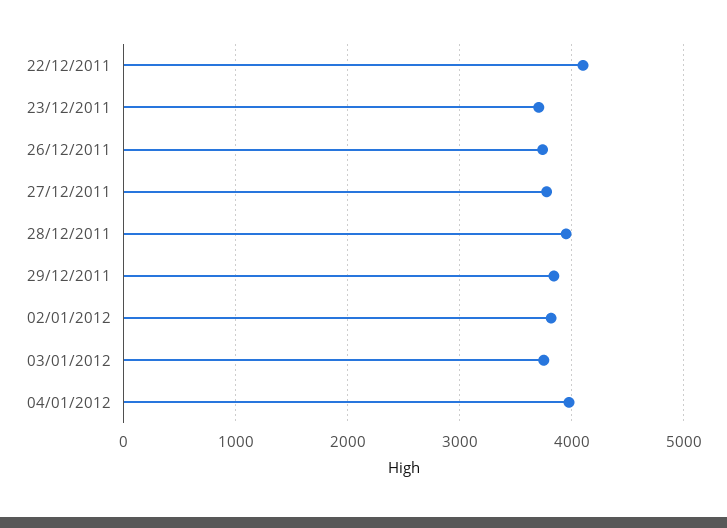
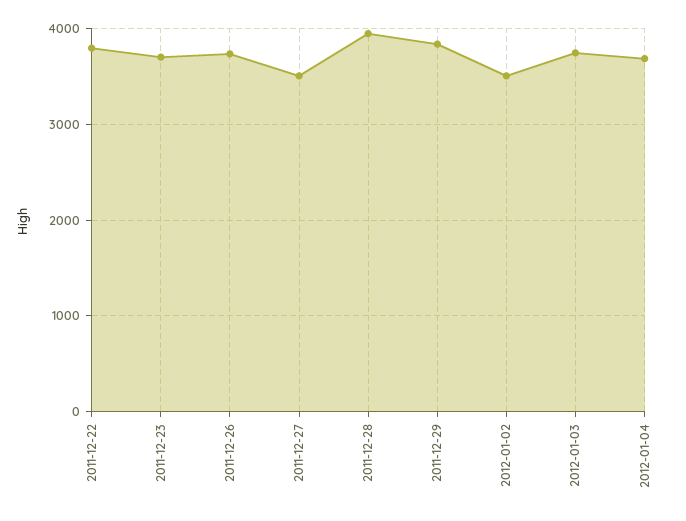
22/12/2011: 4100 -> 3800
27/12/2011: 3800 -> 3500
02/01/2012: 3800 -> 3500
04/01/2012: 4000 -> 3700

